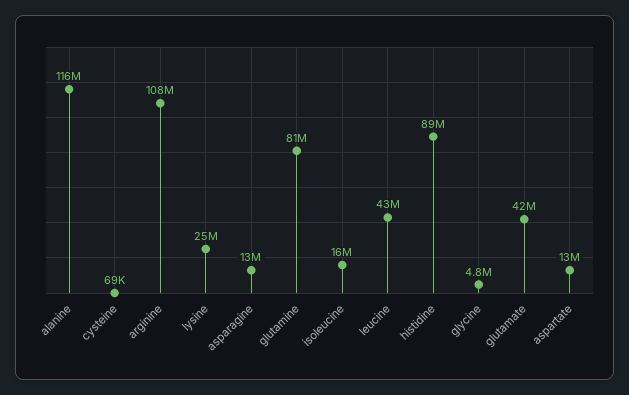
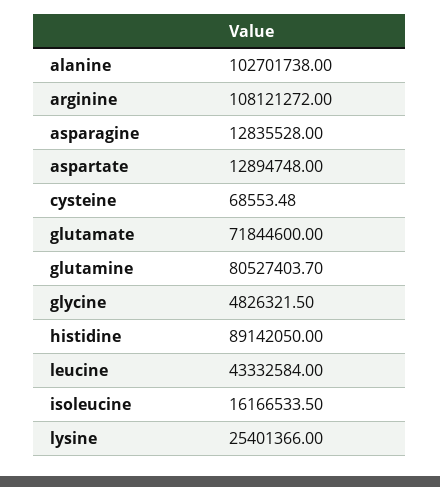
alanine: 116000000 -> 102701738
glutamate: 42000000 -> 71844600

